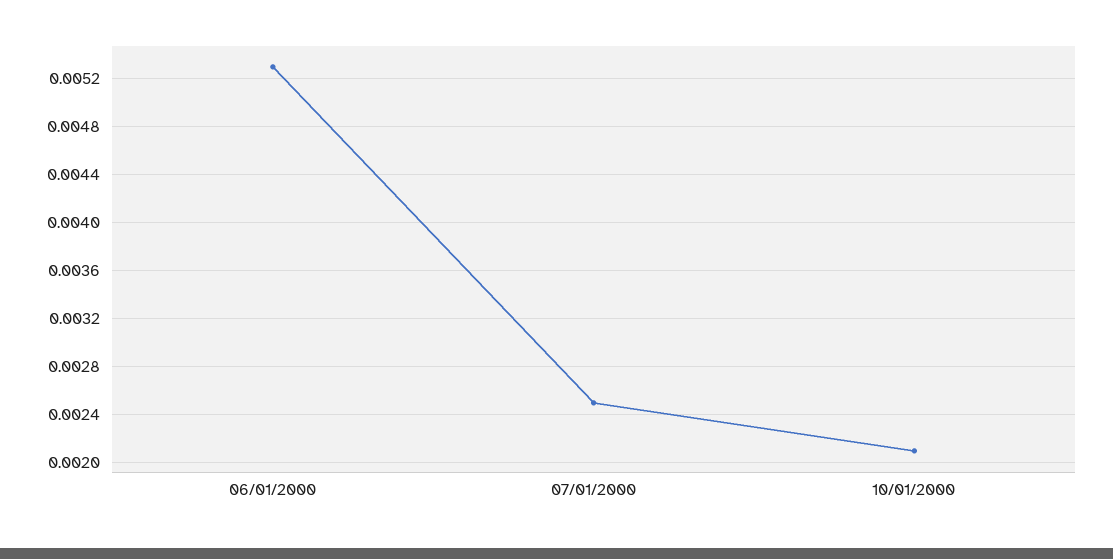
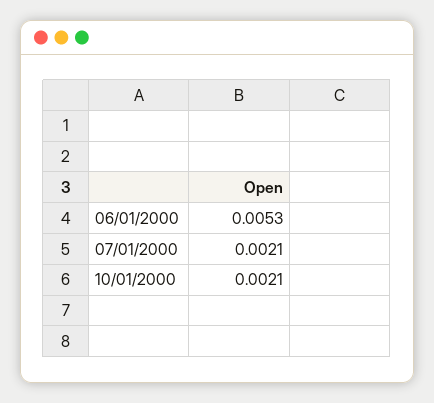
07/01/2000: 0.0025 -> 0.0021

